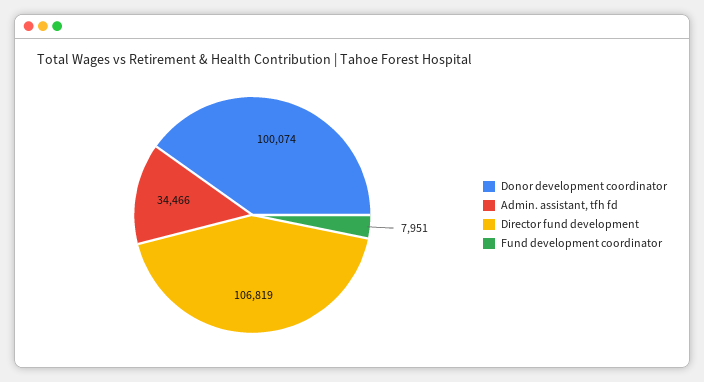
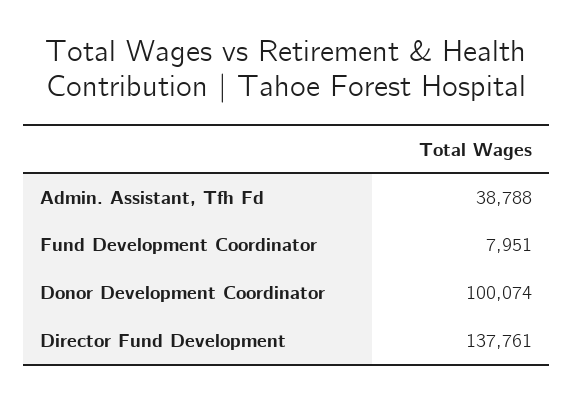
Admin. assistant, tfh fd: 34466 -> 38788
Director fund development: 106819 -> 137761

